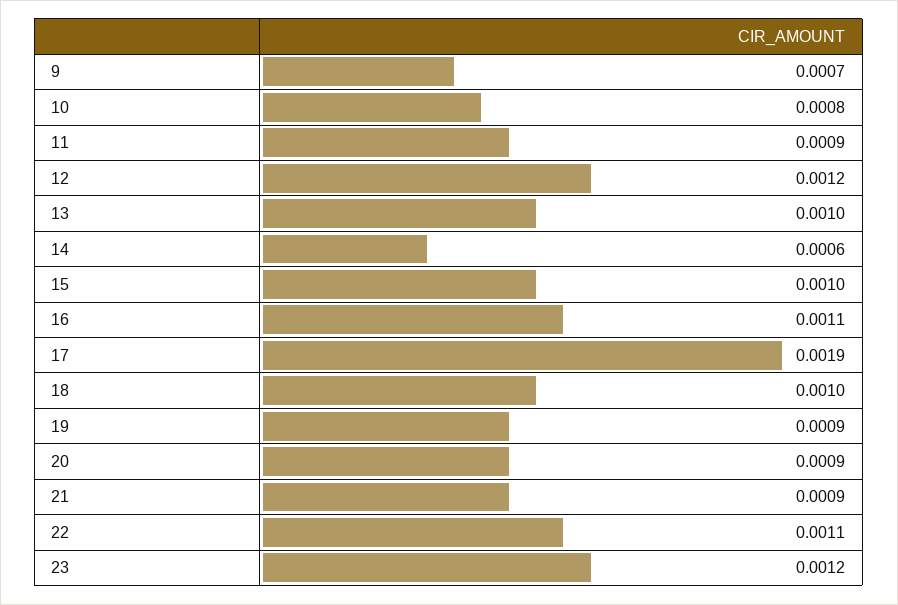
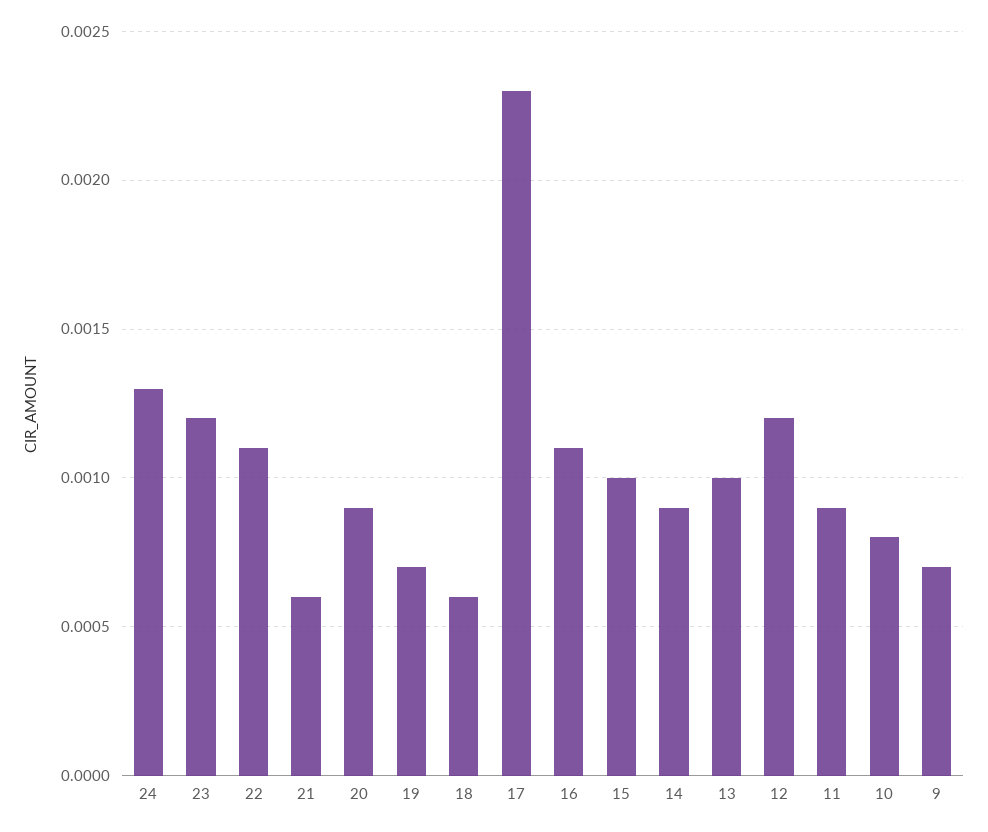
14: 0.0006 -> 0.0009
17: 0.0019 -> 0.0023
18: 0.001 -> 0.0006
19: 0.0009 -> 0.0007
21: 0.0009 -> 0.0006
24: none -> 0.0013

